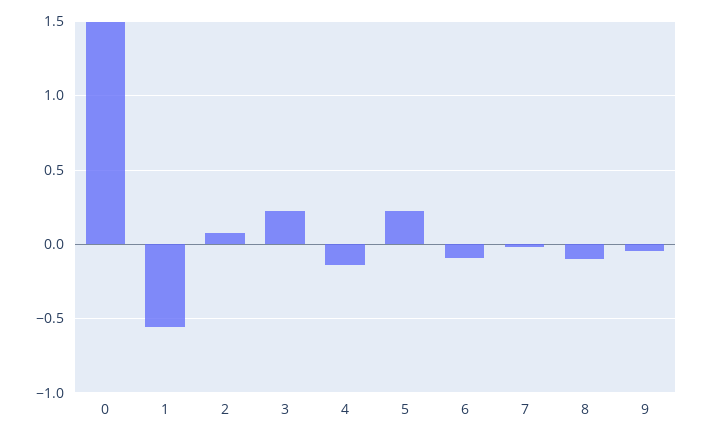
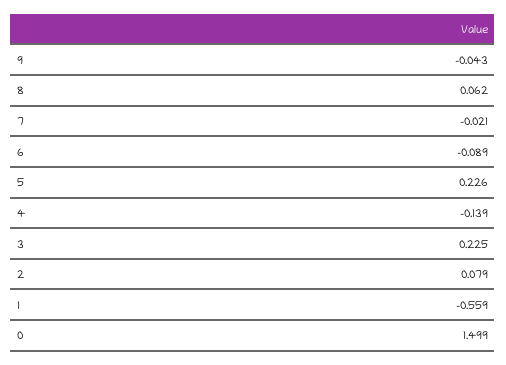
8: -0.1 -> 0.062

